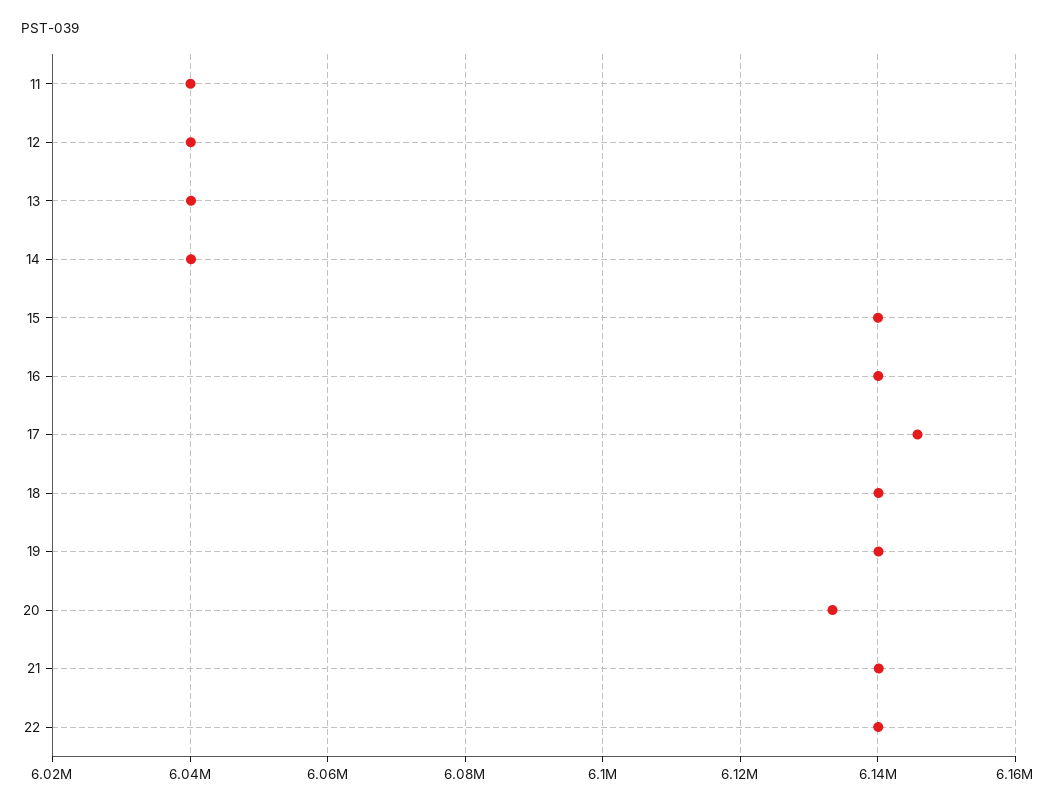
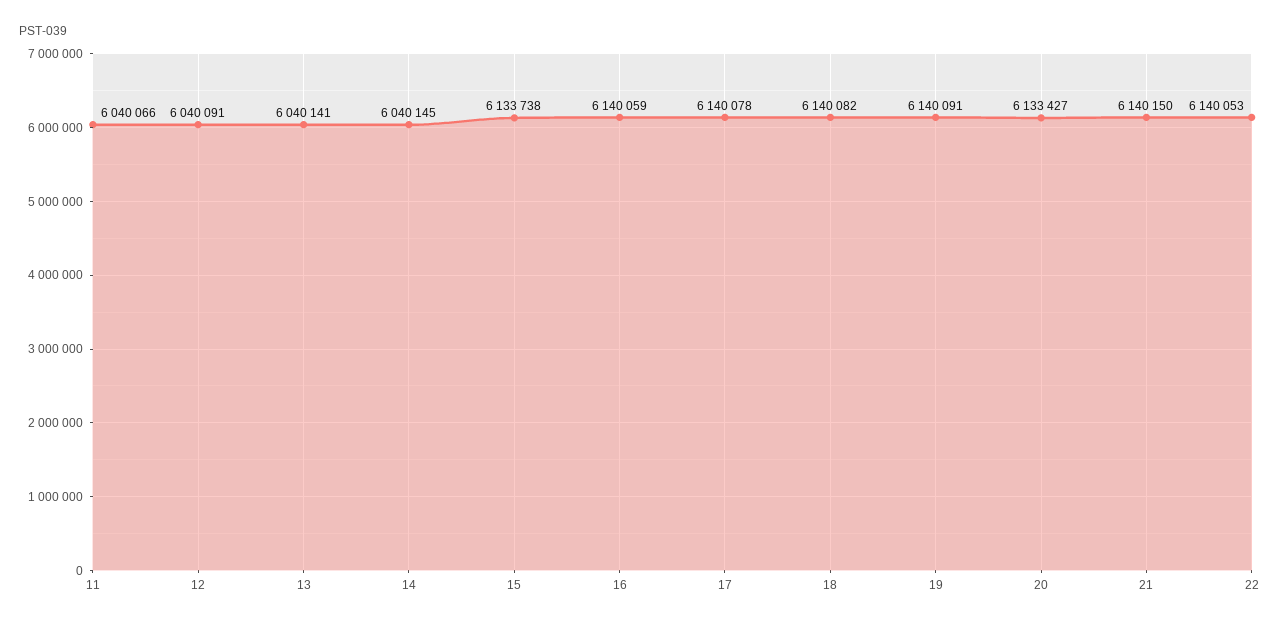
15: 6140000 -> 6133738
17: 6146000 -> 6140078

